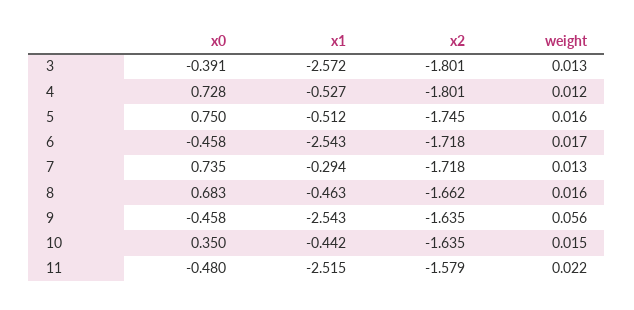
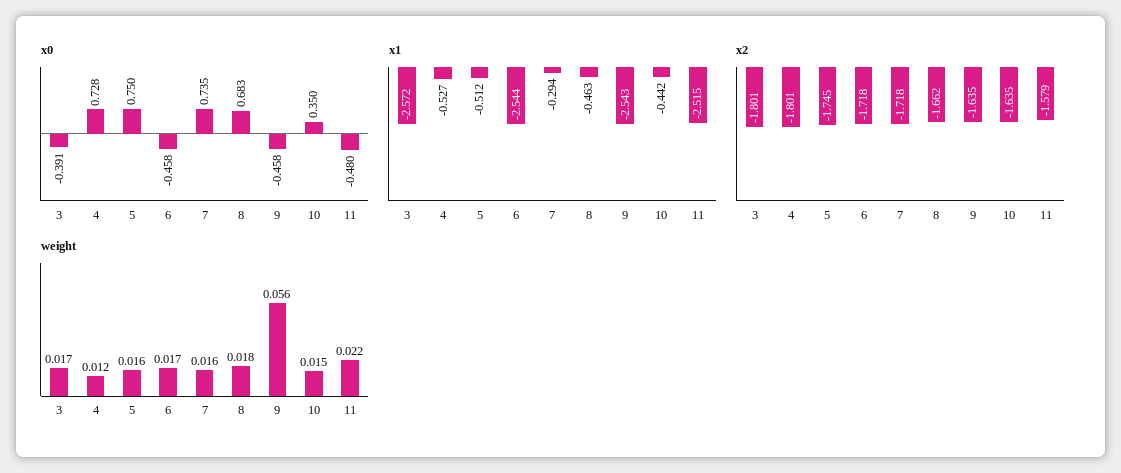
weight, 3: 0.013 -> 0.017
x1, 6: -2.543 -> -2.544
weight, 7: 0.013 -> 0.016
weight, 8: 0.016 -> 0.018

